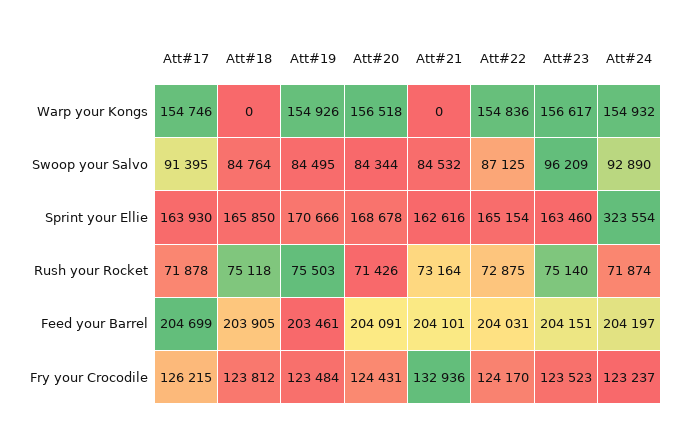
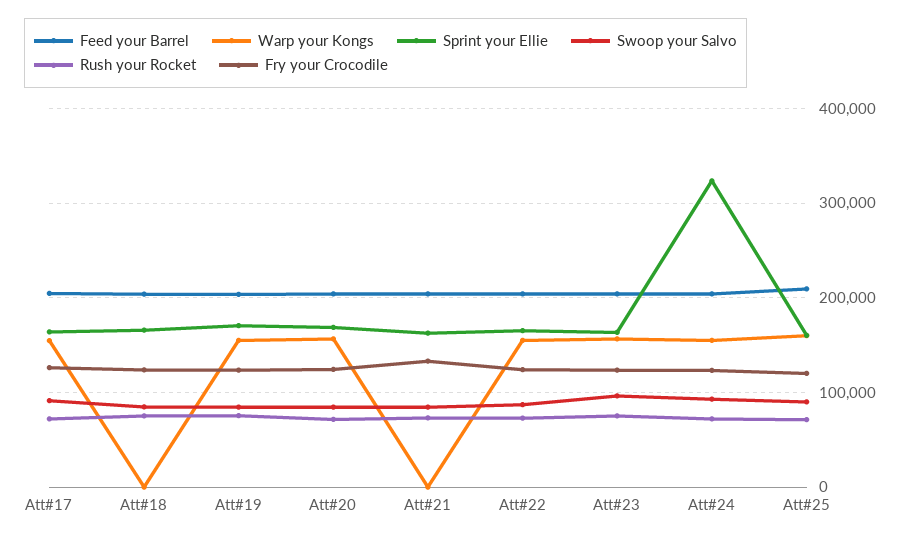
Feed your Barrel, Att#25: none -> 210000
Warp your Kongs, Att#25: none -> 160000
Sprint your Ellie, Att#25: none -> 160000
Swoop your Salvo, Att#25: none -> 90000
Rush your Rocket, Att#25: none -> 70000
Fry your Crocodile, Att#25: none -> 120000

